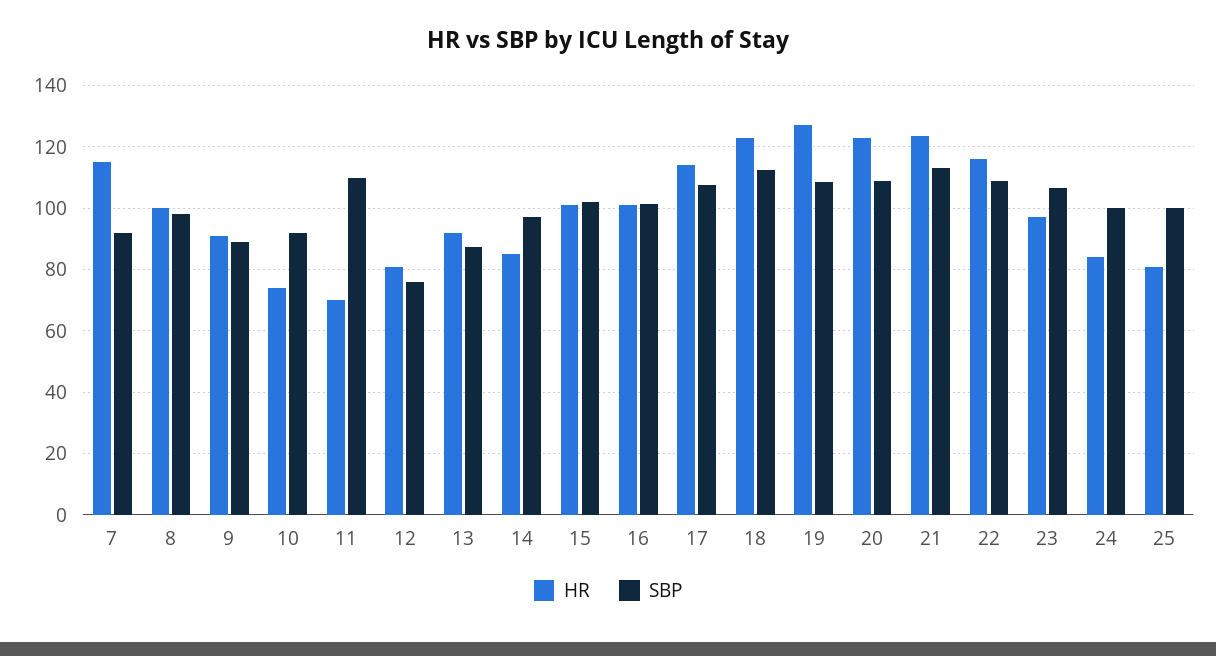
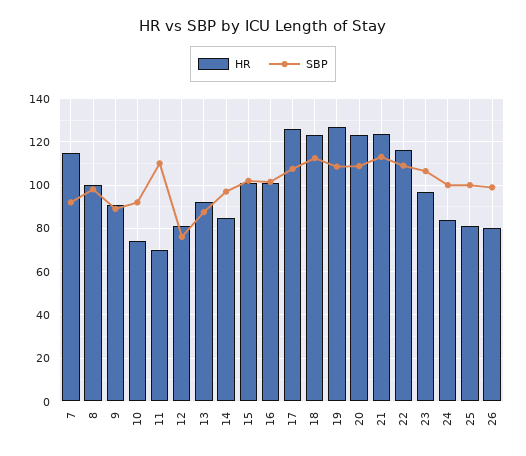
HR, 17: 114 -> 125
HR, 26: none -> 80
SBP, 26: none -> 100

